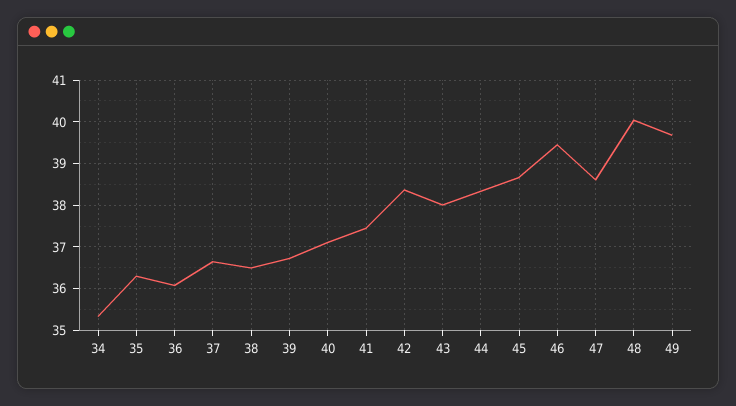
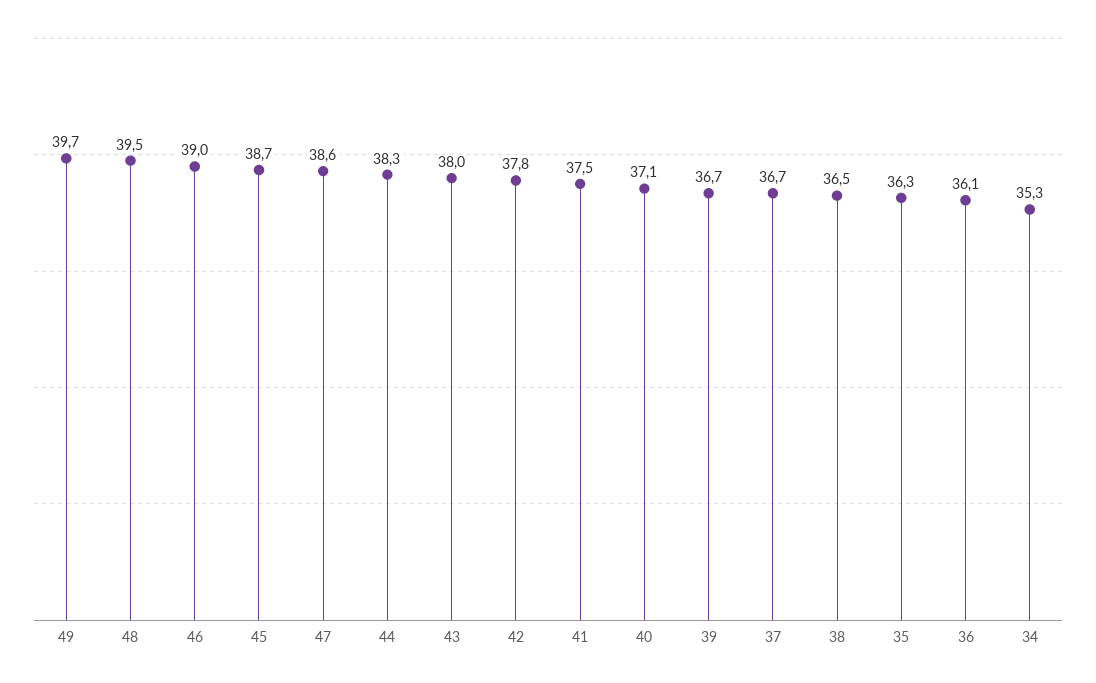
42: 38.4 -> 37.8
46: 39.4 -> 39
48: 40 -> 39.5

